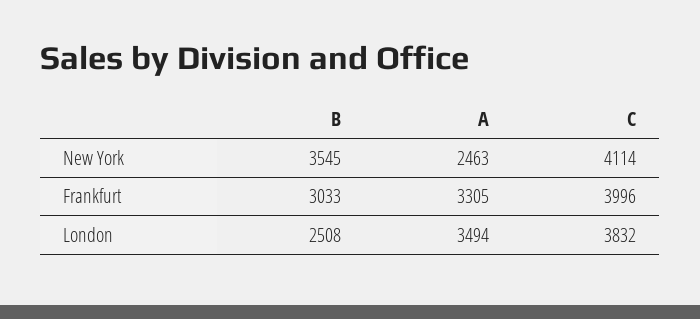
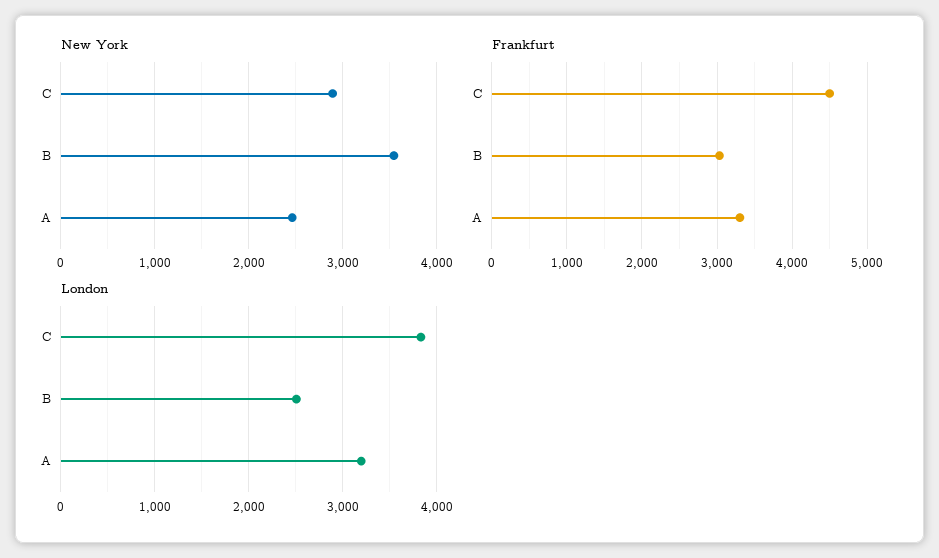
New York, C: 4114 -> 2900
Frankfurt, C: 3996 -> 4500
London, A: 3494 -> 3200

